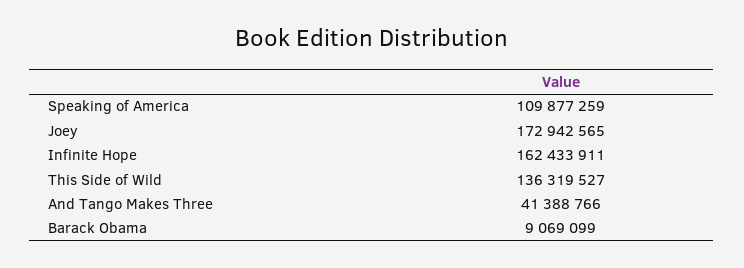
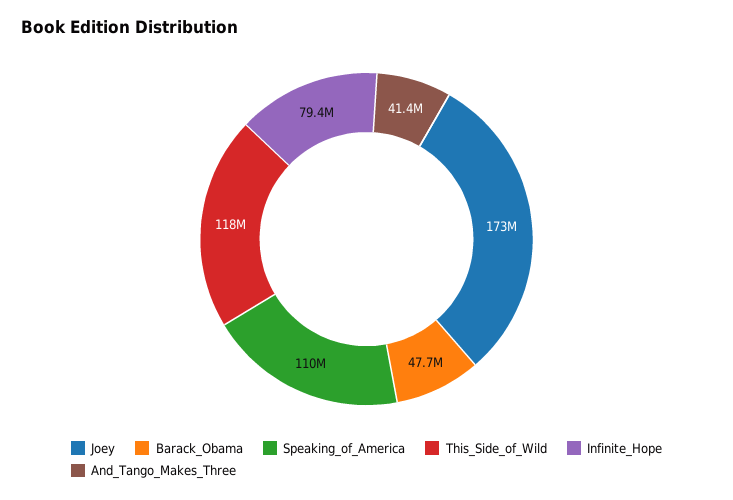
Infinite Hope: 162433911 -> 79400000
This Side of Wild: 136319527 -> 118000000
Barack Obama: 9069099 -> 47700000

